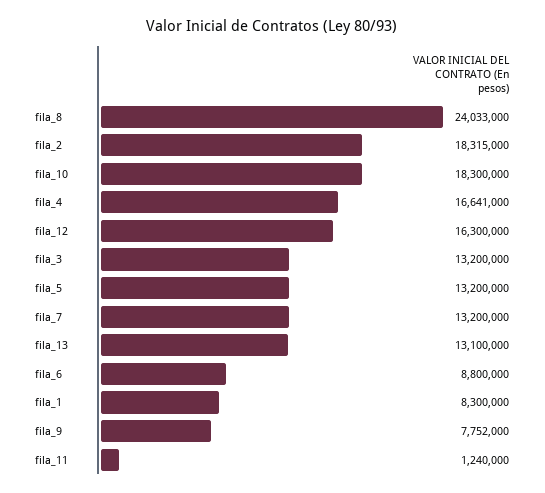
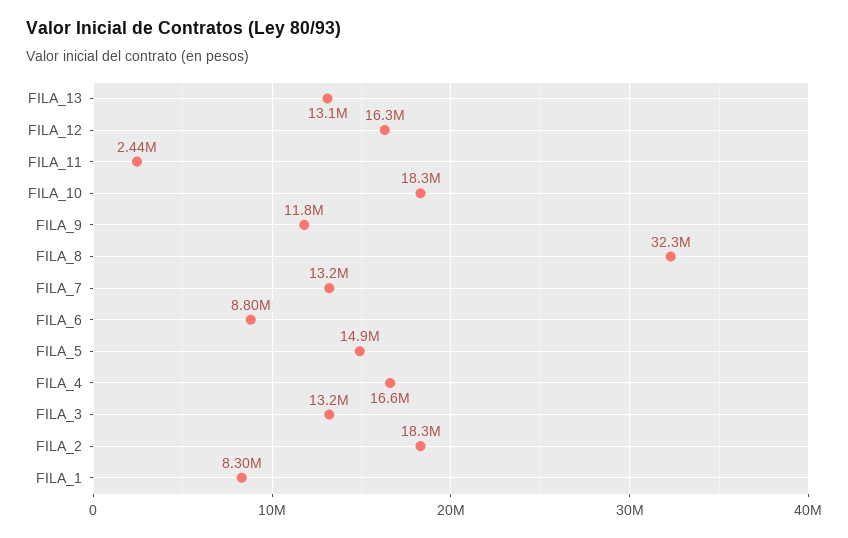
fila_8: 24033000 -> 32300000
fila_5: 13200000 -> 14900000
fila_9: 7752000 -> 11800000
fila_11: 1240000 -> 2440000

